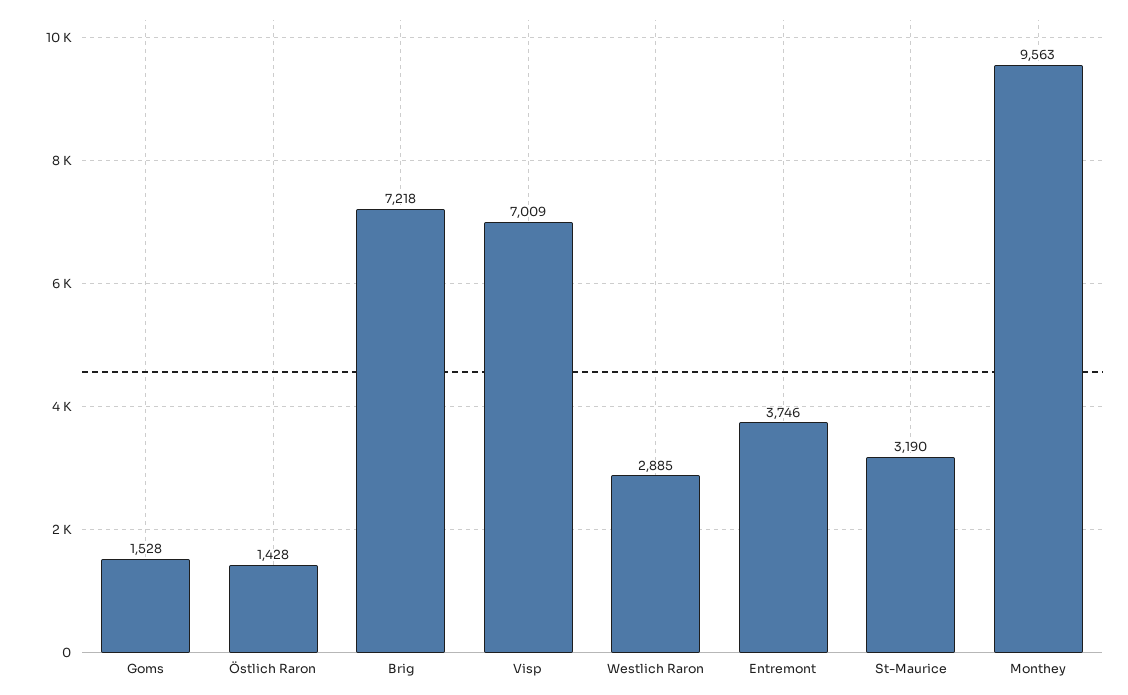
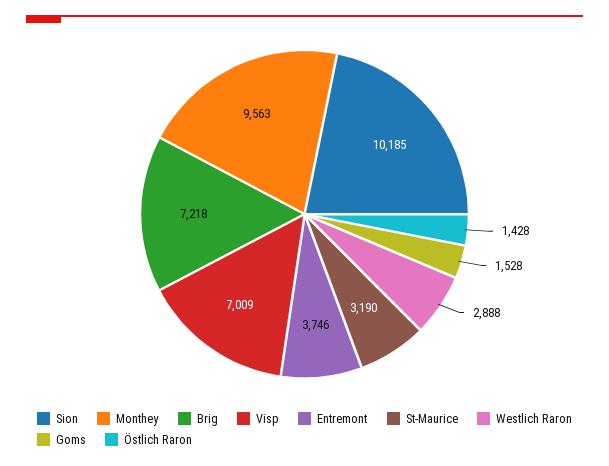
Westlich Raron: 2885 -> 2888
Sion: none -> 10185

